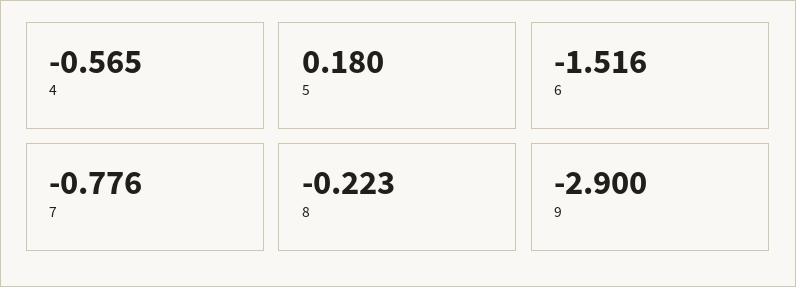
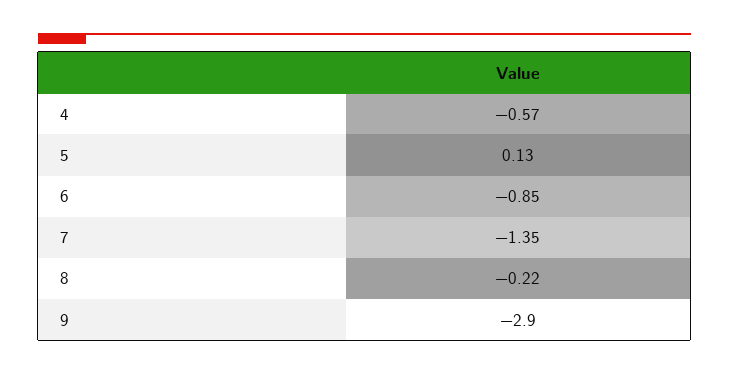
5: 0.18 -> 0.13
6: -1.516 -> -0.85
7: -0.776 -> -1.35

